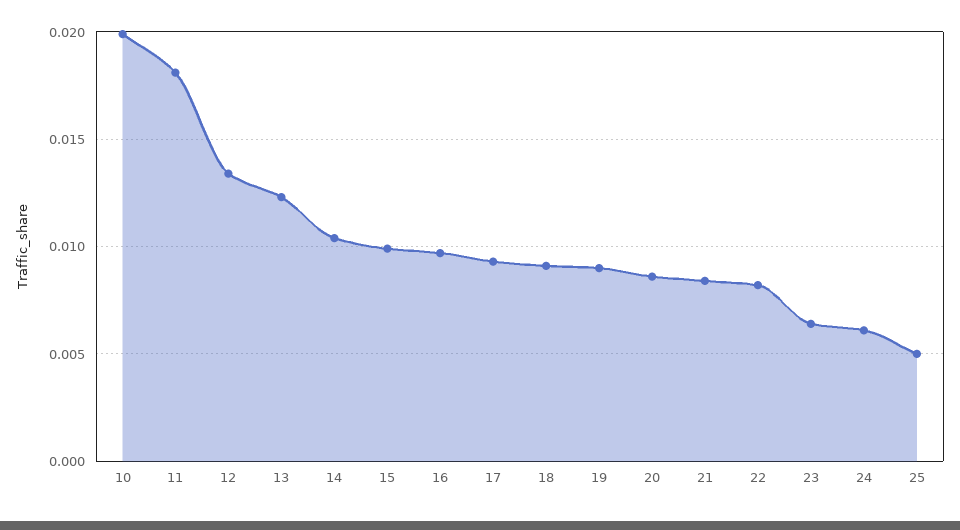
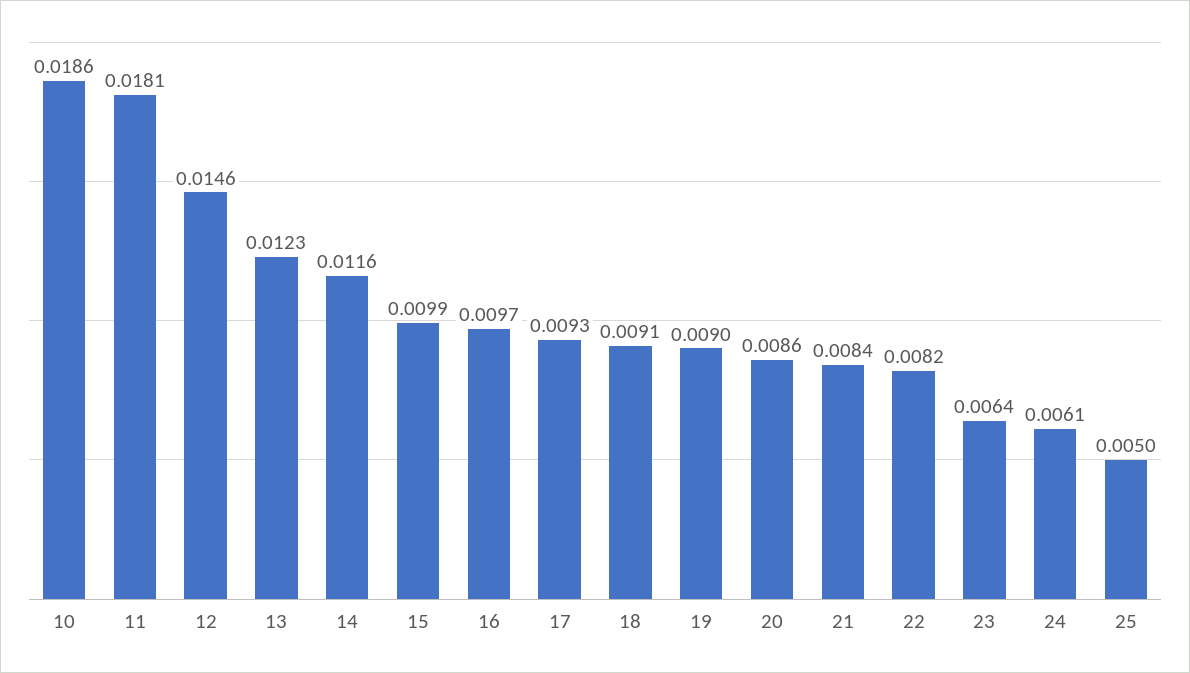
10: 0.02 -> 0.0186
12: 0.0135 -> 0.0146
14: 0.0105 -> 0.0116

